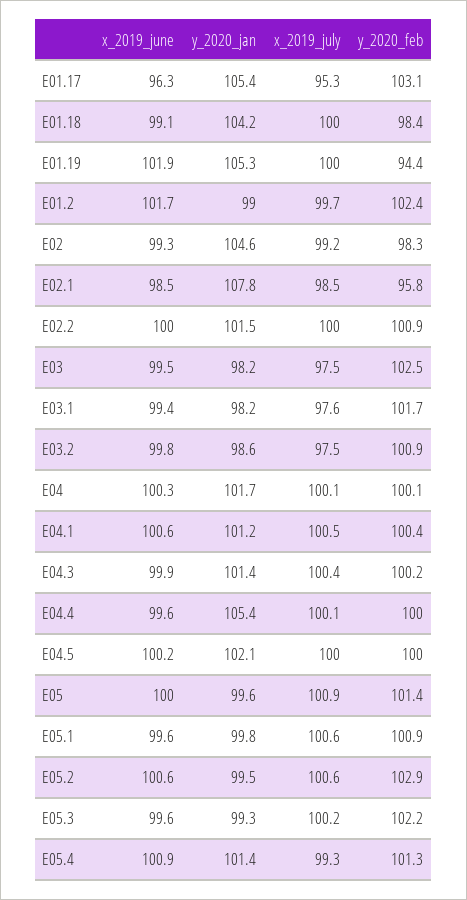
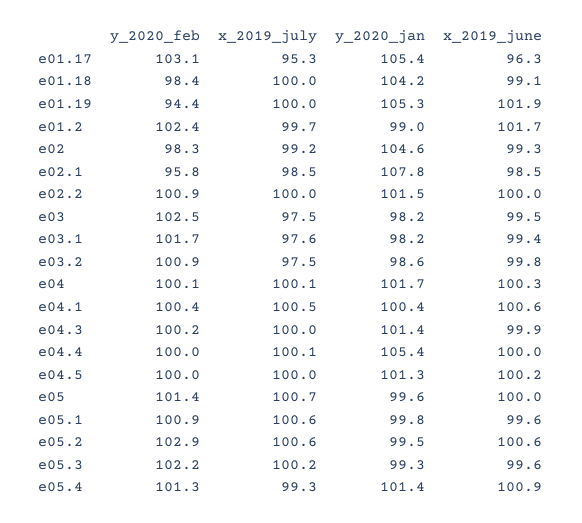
y_2020_jan, E04.1: 101.2 -> 100.4
x_2019_july, E04.3: 100.4 -> 100
x_2019_june, E04.4: 99.6 -> 100
y_2020_jan, E04.5: 102.1 -> 101.3
x_2019_july, E05: 100.9 -> 100.7

